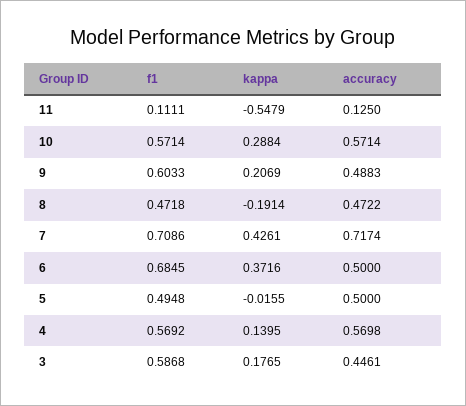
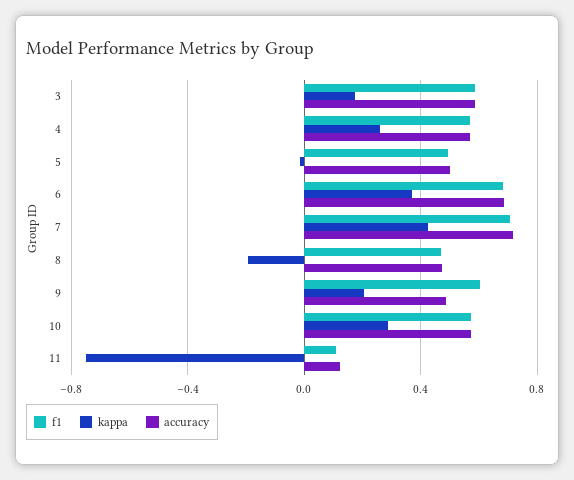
kappa, 11: -0.5479 -> -0.75
accuracy, 6: 0.5 -> 0.7
kappa, 4: 0.1395 -> 0.25
accuracy, 3: 0.4461 -> 0.6

